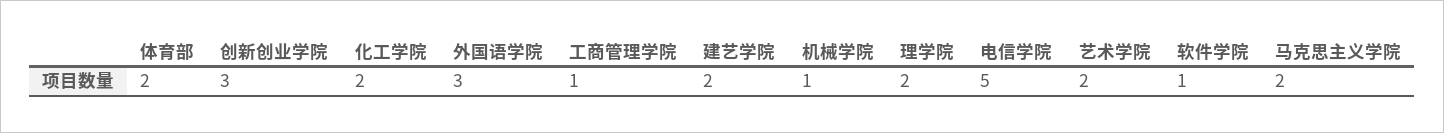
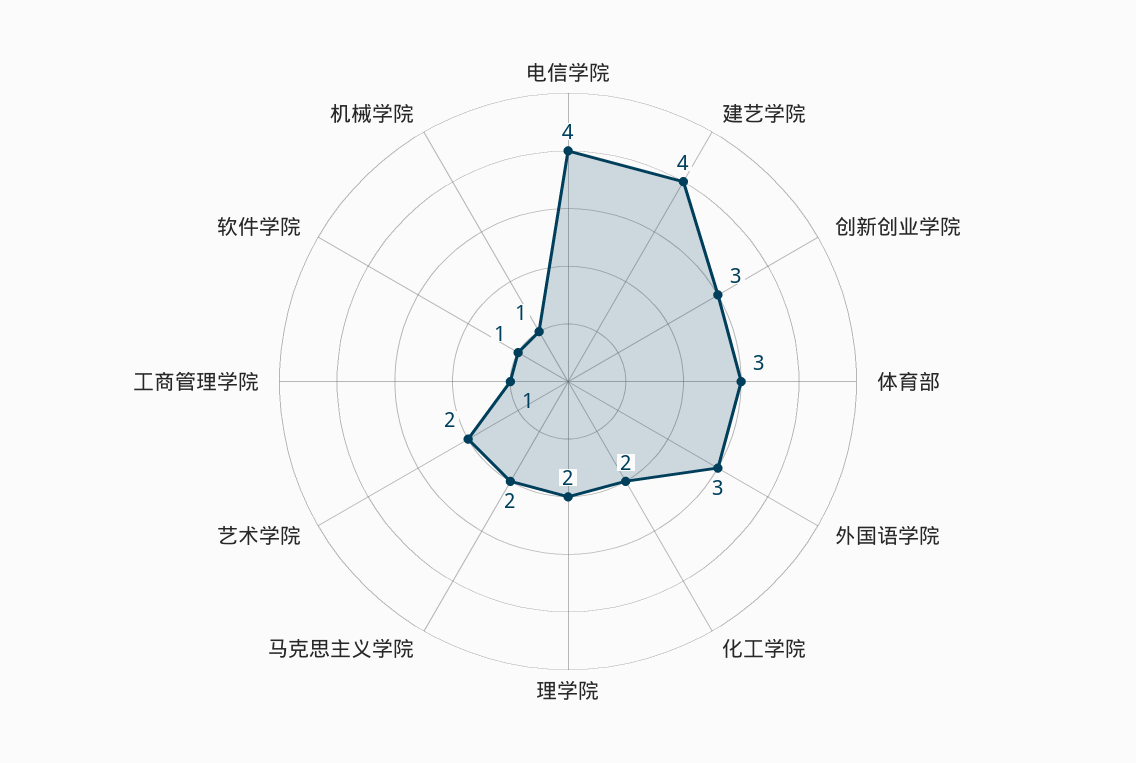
体育部: 2 -> 3
建艺学院: 2 -> 4
电信学院: 5 -> 4

